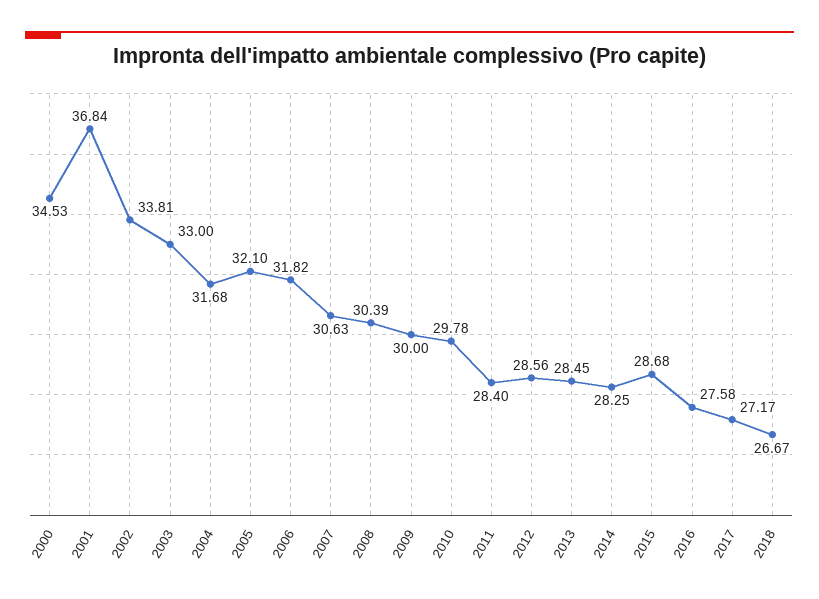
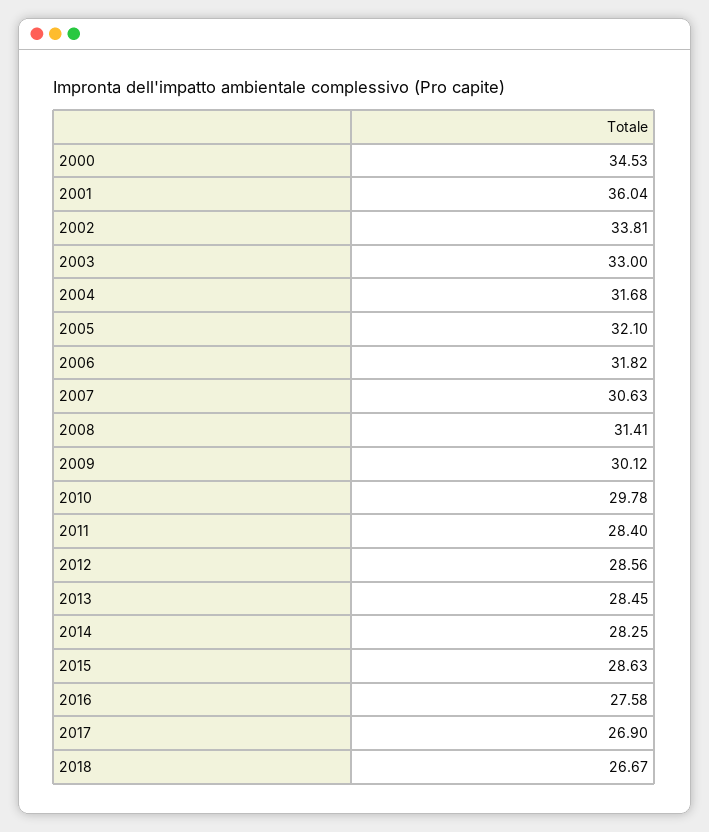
2001: 36.84 -> 36.04
2008: 30.39 -> 31.41
2009: 30 -> 30.12
2015: 28.68 -> 28.63
2017: 27.17 -> 26.9

